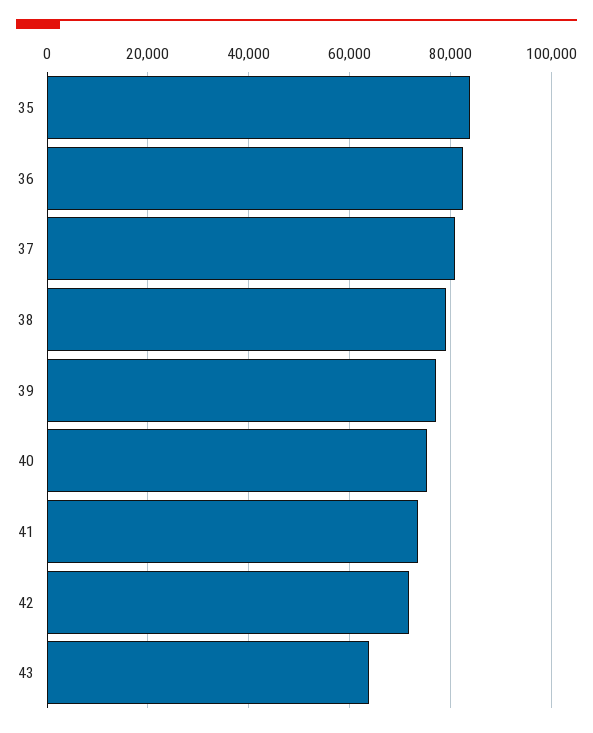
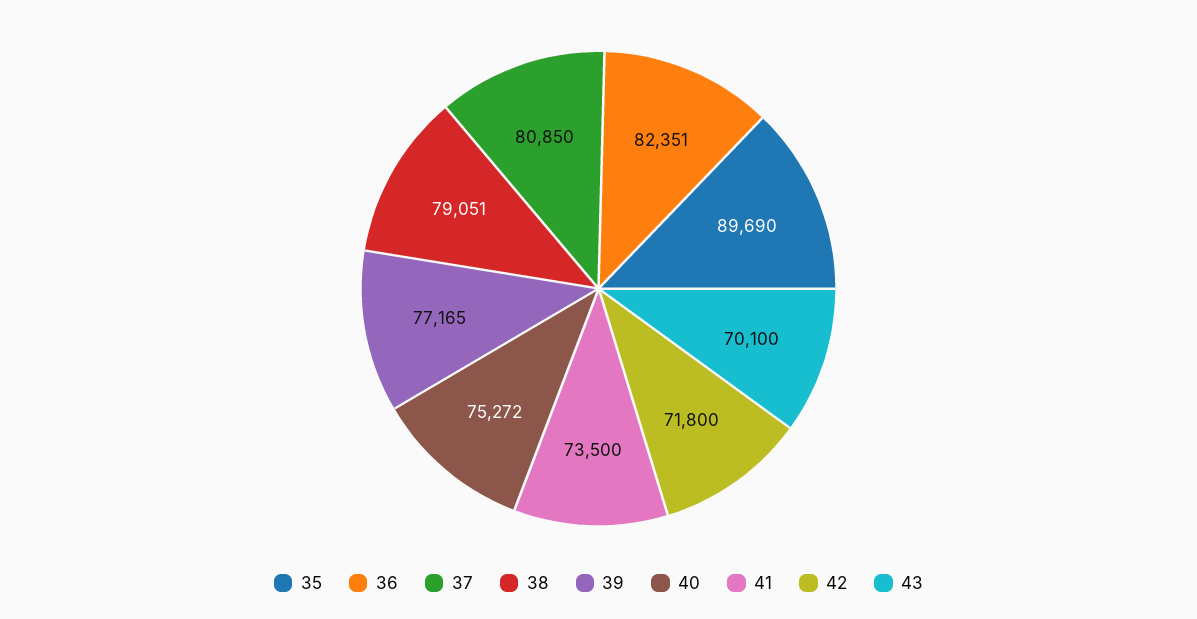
35: 84000 -> 89690
43: 64000 -> 70100

